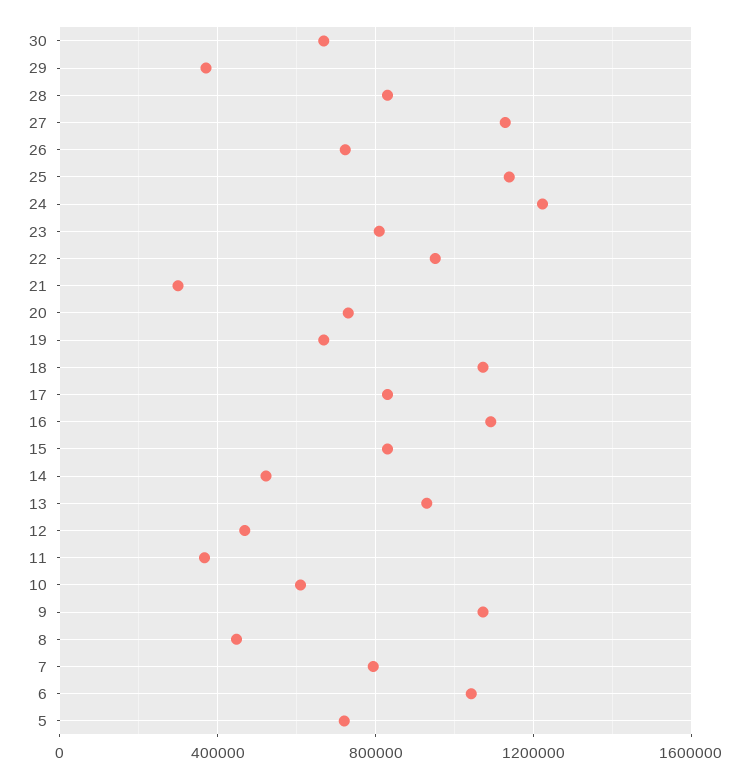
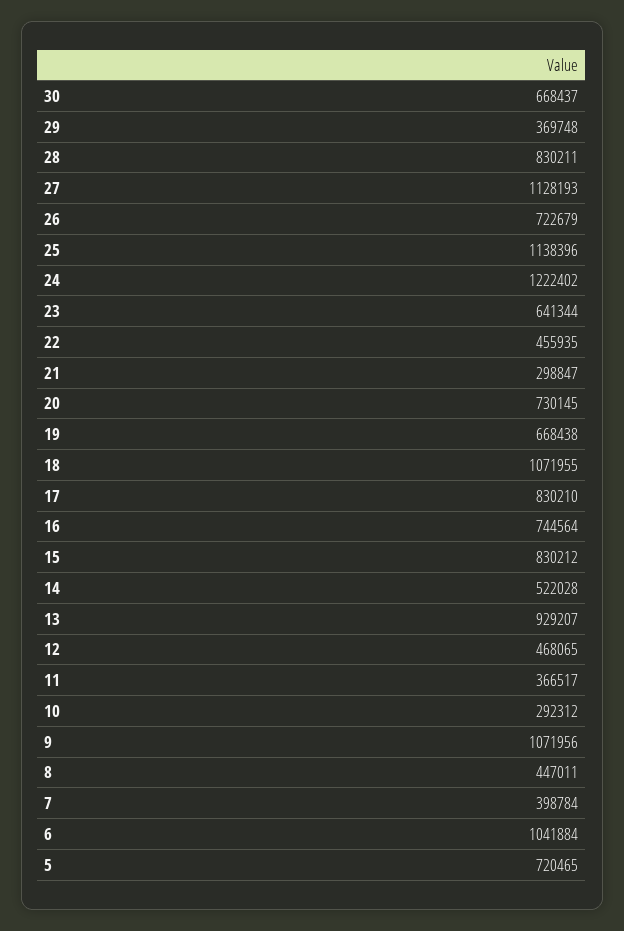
23: 800000 -> 641344
22: 950000 -> 455935
16: 1100000 -> 744564
10: 600000 -> 292312
7: 800000 -> 398784

